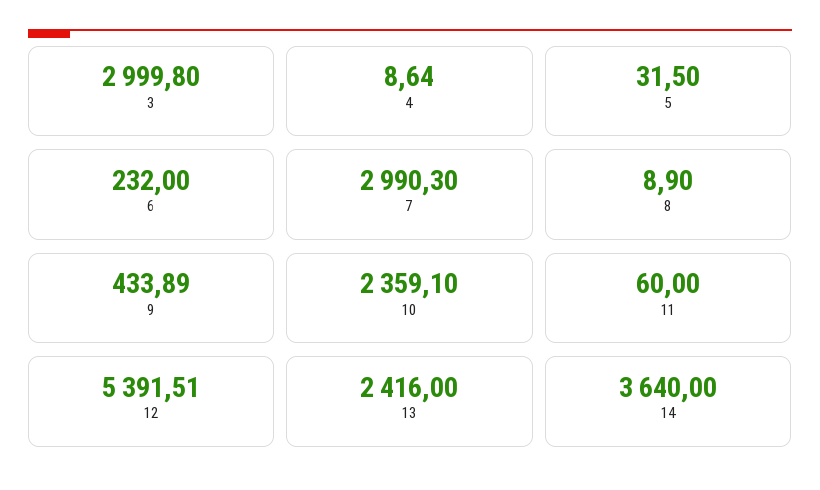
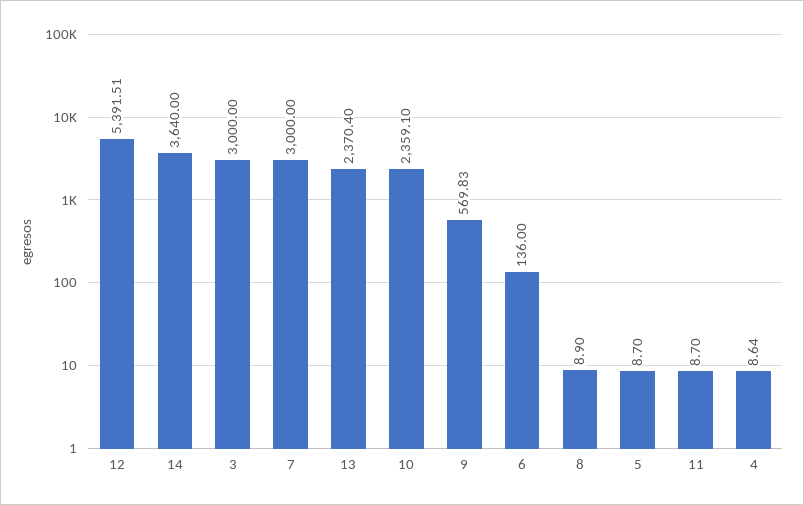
3: 2999.8 -> 3000
5: 31.5 -> 8.7
6: 232 -> 136
7: 2990.3 -> 3000
9: 433.89 -> 569.83
11: 60 -> 8.7
13: 2416 -> 2370.4

